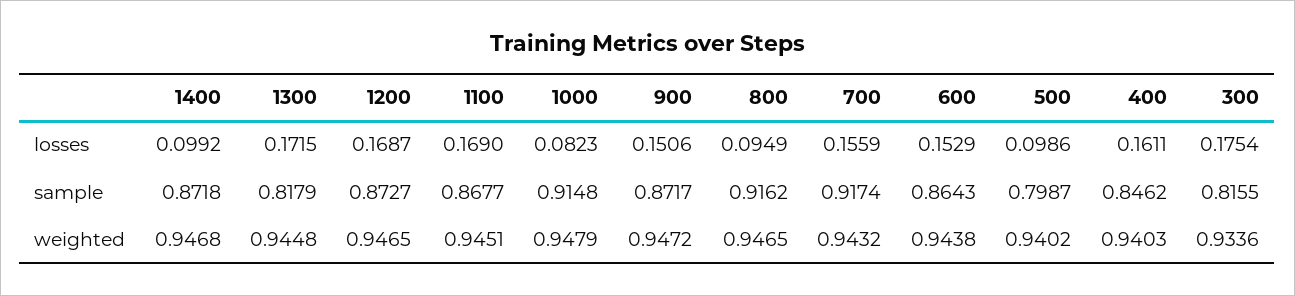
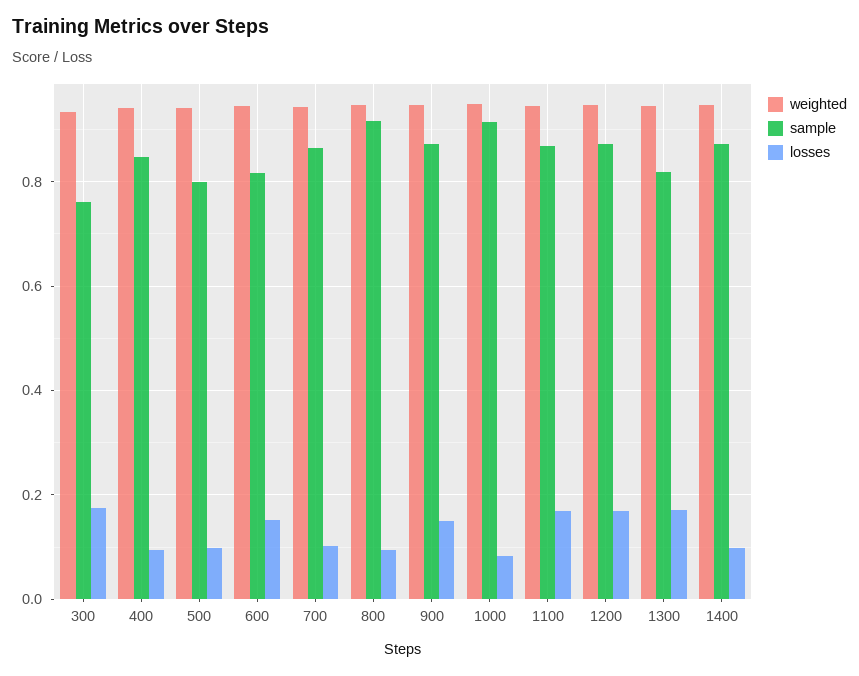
losses, 700: 0.1559 -> 0.1
losses, 400: 0.1611 -> 0.1
sample, 700: 0.9174 -> 0.86
sample, 600: 0.8643 -> 0.82
sample, 300: 0.8155 -> 0.76

